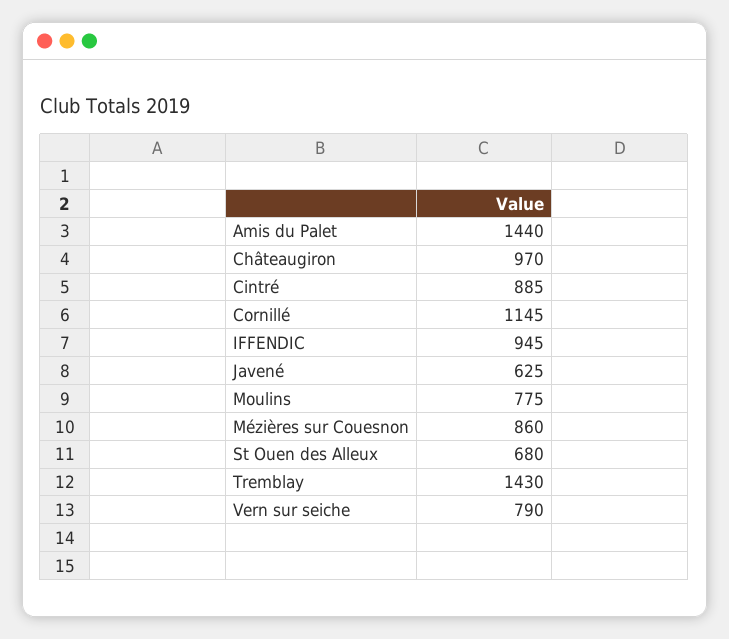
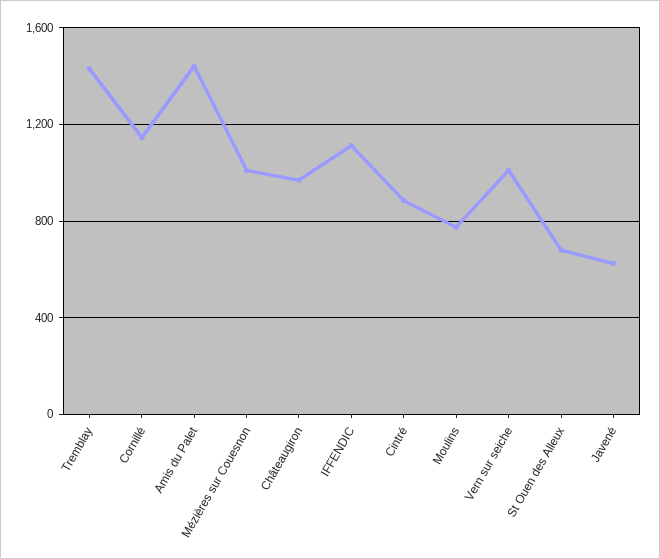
IFFENDIC: 945 -> 1100
Mézières sur Couesnon: 860 -> 1000
Vern sur seiche: 790 -> 1000

